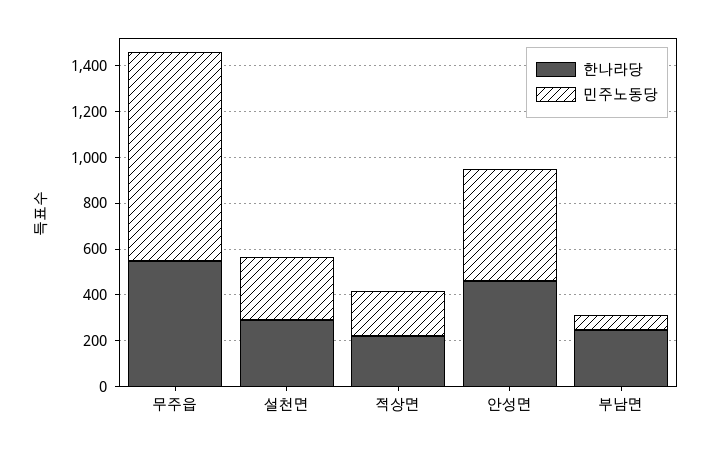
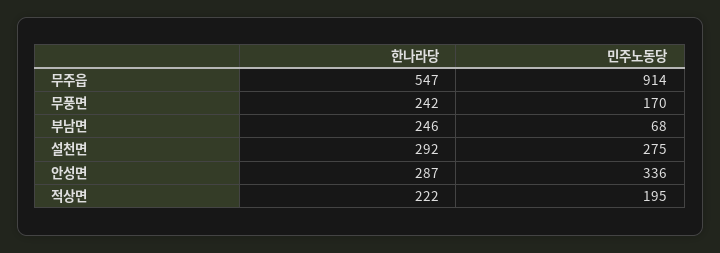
한나라당, 안성면: 450 -> 287
민주노동당, 안성면: 500 -> 336
한나라당, 무풍면: none -> 242
민주노동당, 무풍면: none -> 170

